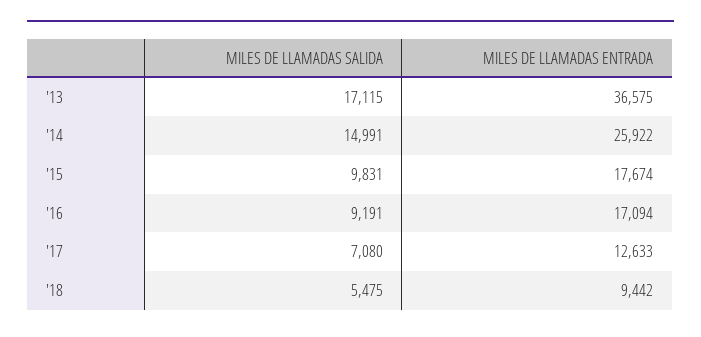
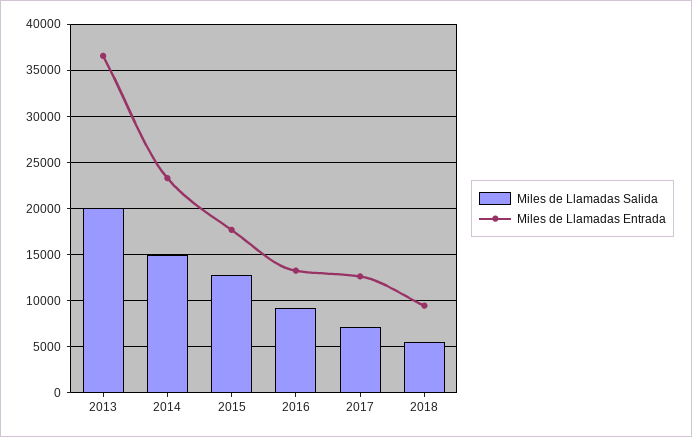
MILES DE LLAMADAS SALIDA, '13: 17115 -> 20000
MILES DE LLAMADAS ENTRADA, '14: 25922 -> 23000
MILES DE LLAMADAS SALIDA, '15: 9831 -> 13000
MILES DE LLAMADAS ENTRADA, '16: 17094 -> 13000

